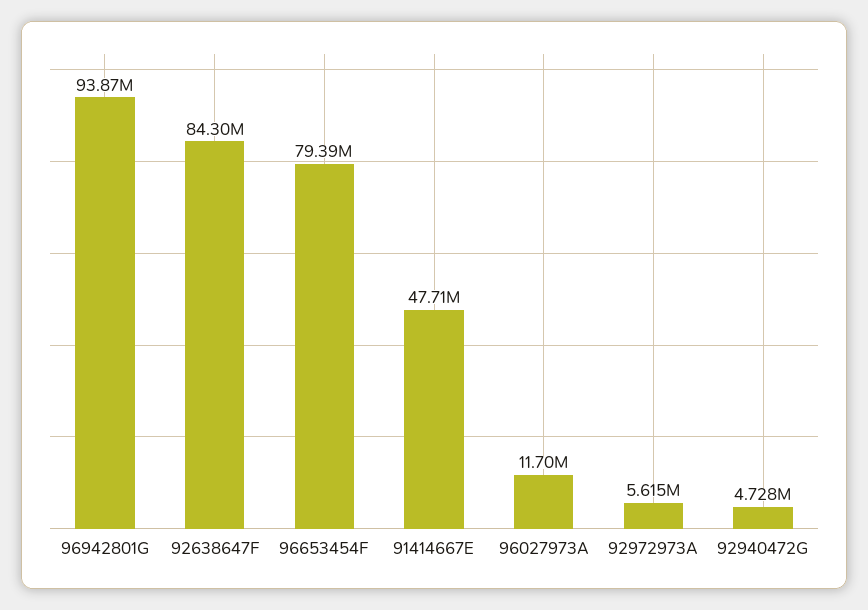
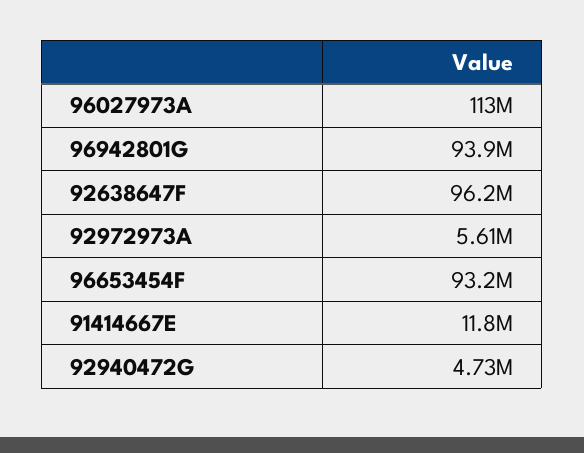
92638647F: 84300000 -> 96200000
96653454F: 79390000 -> 93200000
91414667E: 47710000 -> 11800000
96027973A: 11700000 -> 113000000

